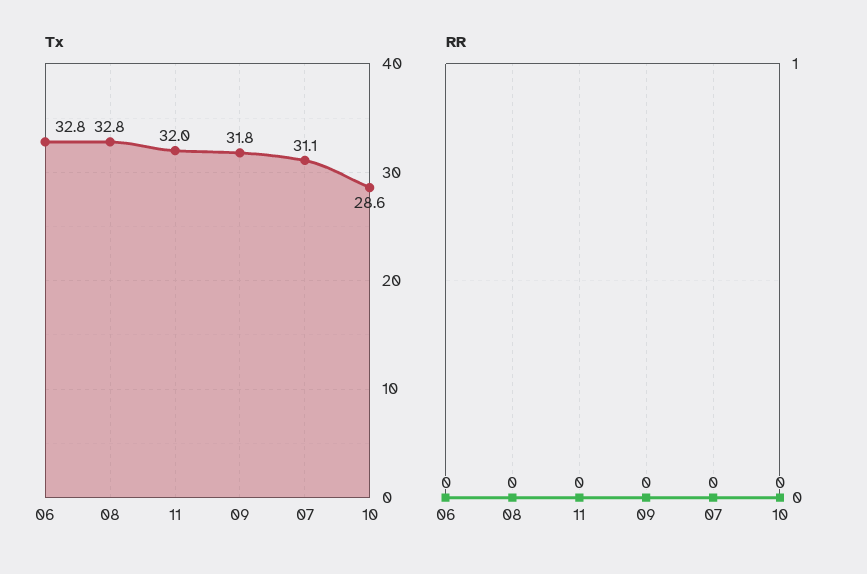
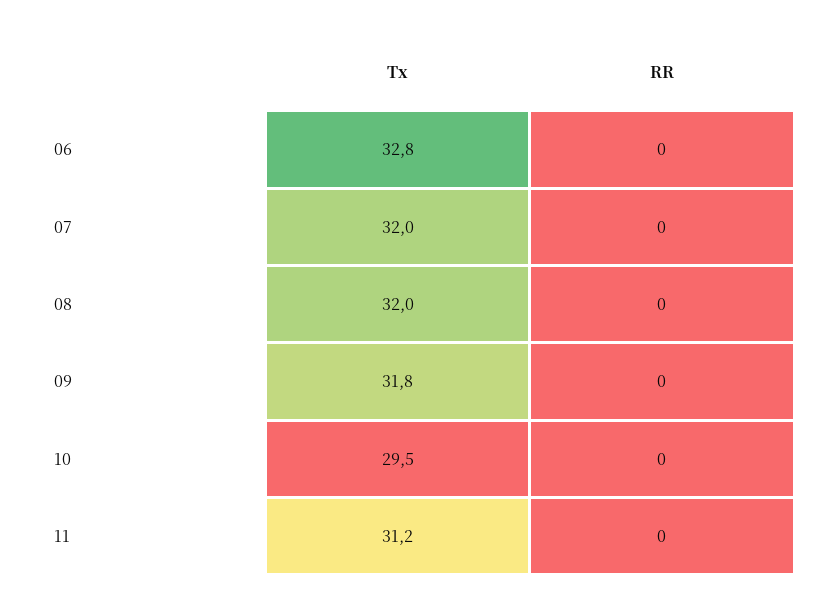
Tx, 08: 32.8 -> 32
Tx, 11: 32 -> 31.2
Tx, 07: 31.1 -> 32
Tx, 10: 28.6 -> 29.5

